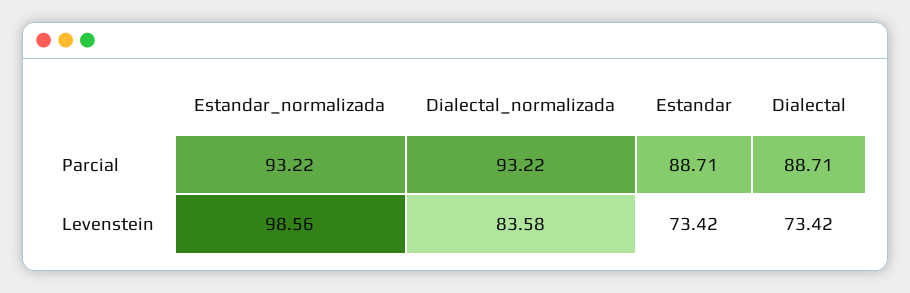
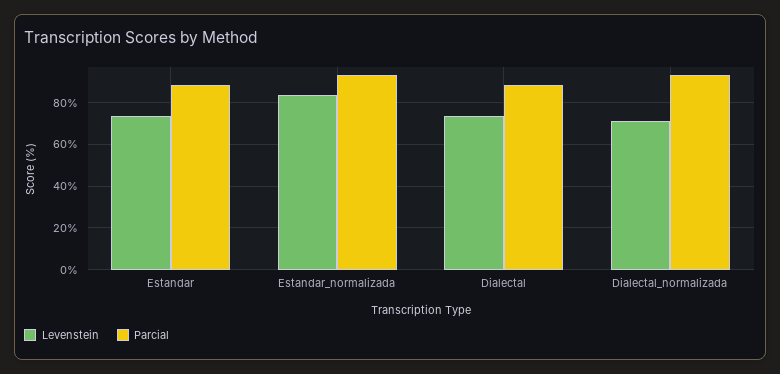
Levenstein, Estandar_normalizada: 98.56 -> 85
Levenstein, Dialectal_normalizada: 83.58 -> 70

